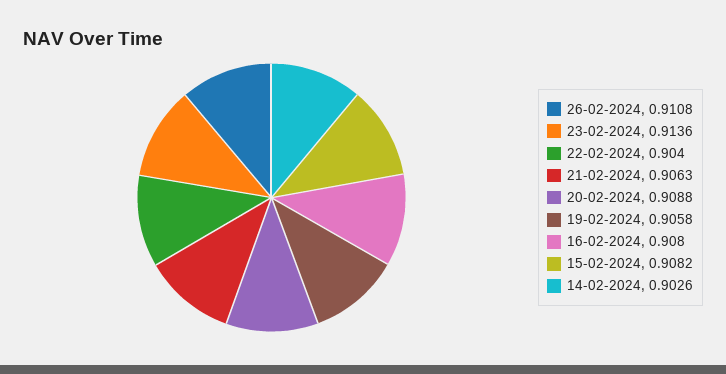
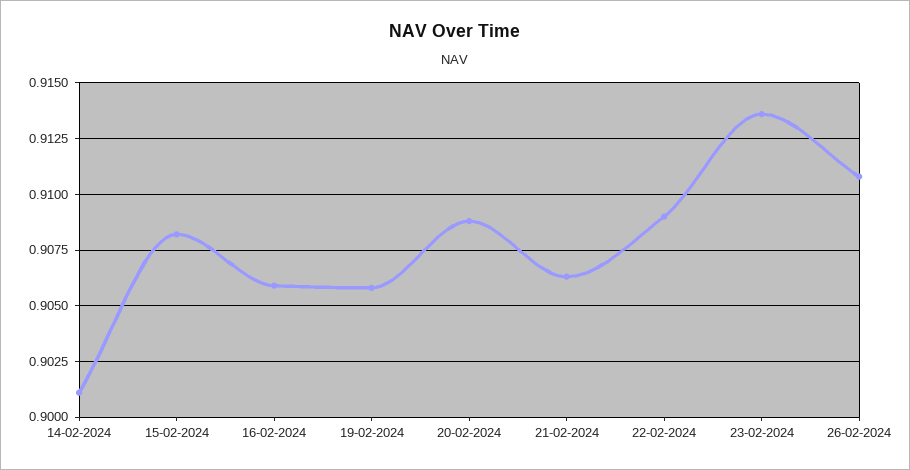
22-02-2024: 0.904 -> 0.909
16-02-2024: 0.908 -> 0.906
14-02-2024: 0.9026 -> 0.901

